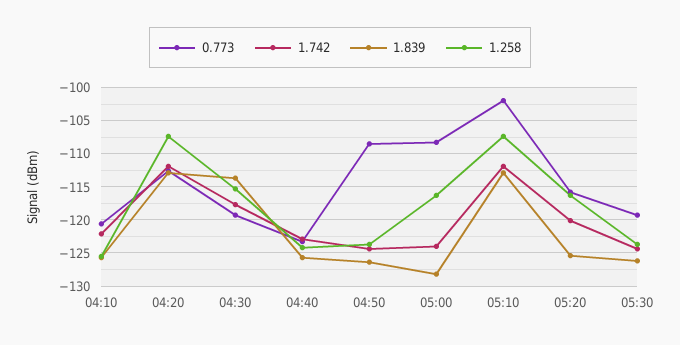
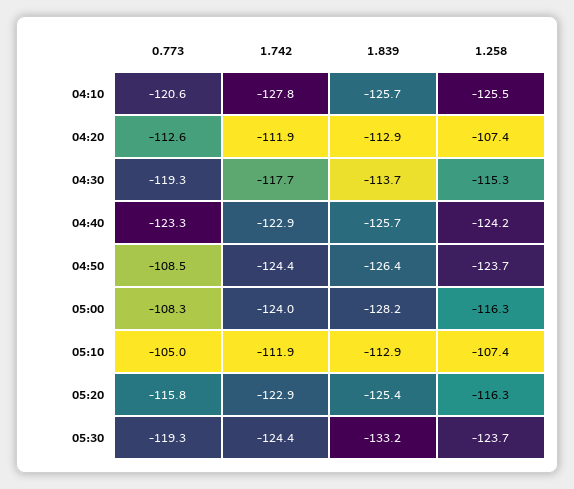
1.742, 04:10: -122 -> -127.8
0.773, 05:10: -102 -> -105
1.742, 05:20: -120 -> -122.9
1.839, 05:30: -126 -> -133.2

